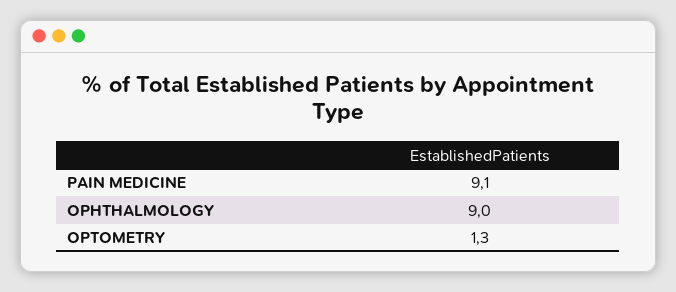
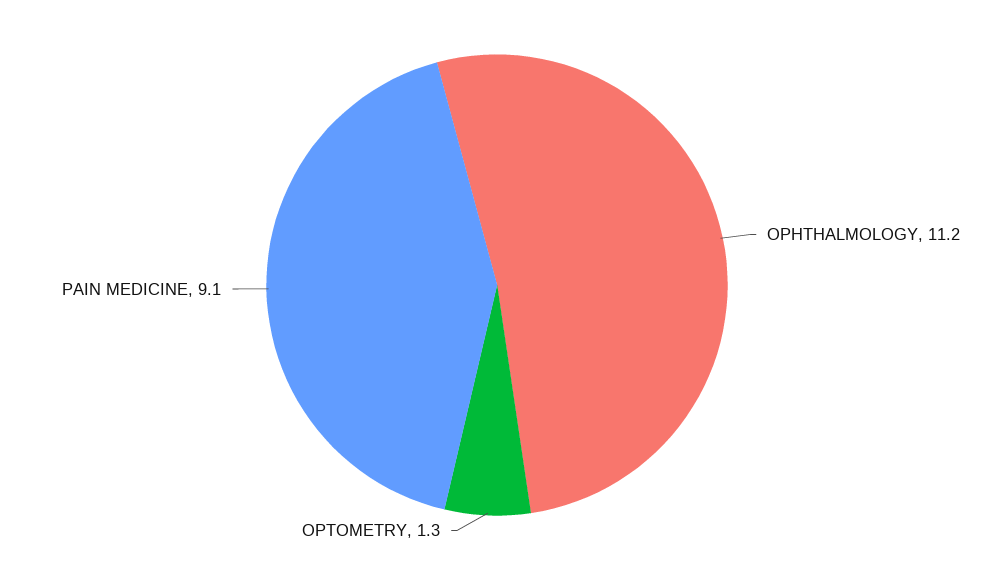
OPHTHALMOLOGY: 9 -> 11.2

